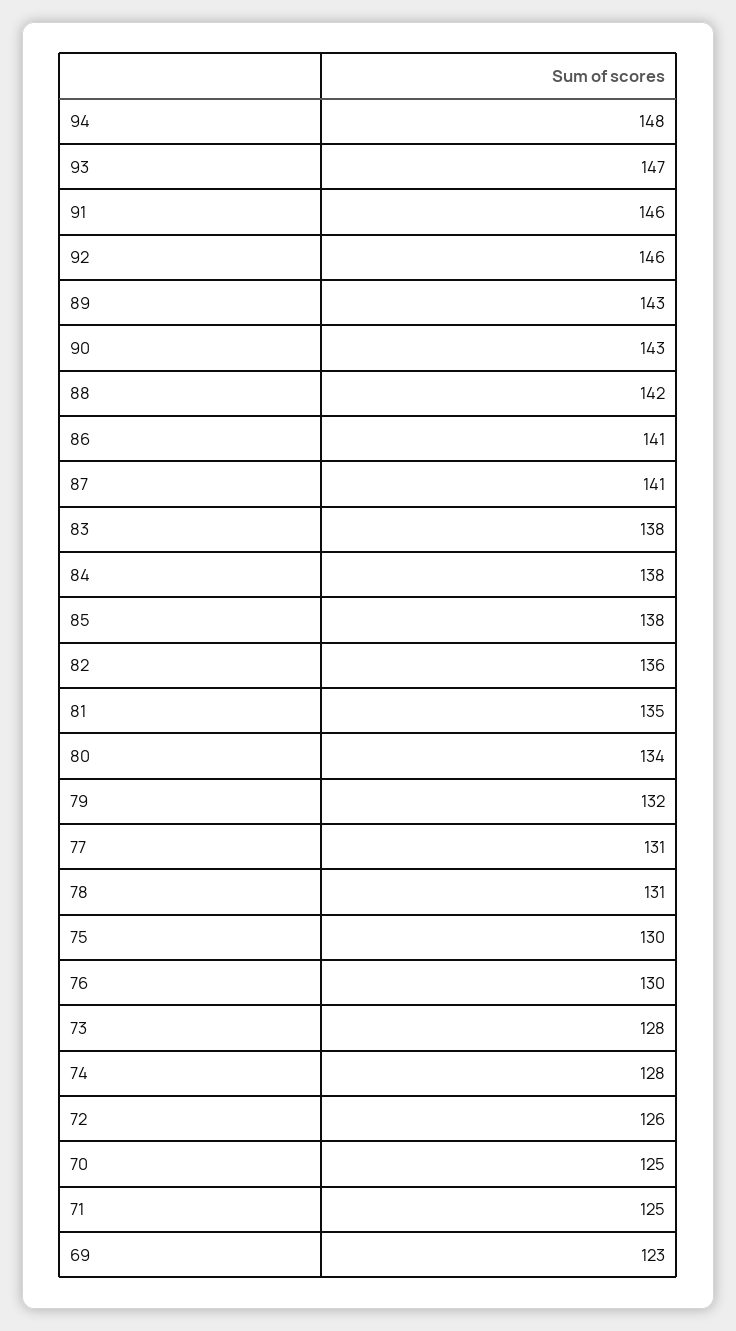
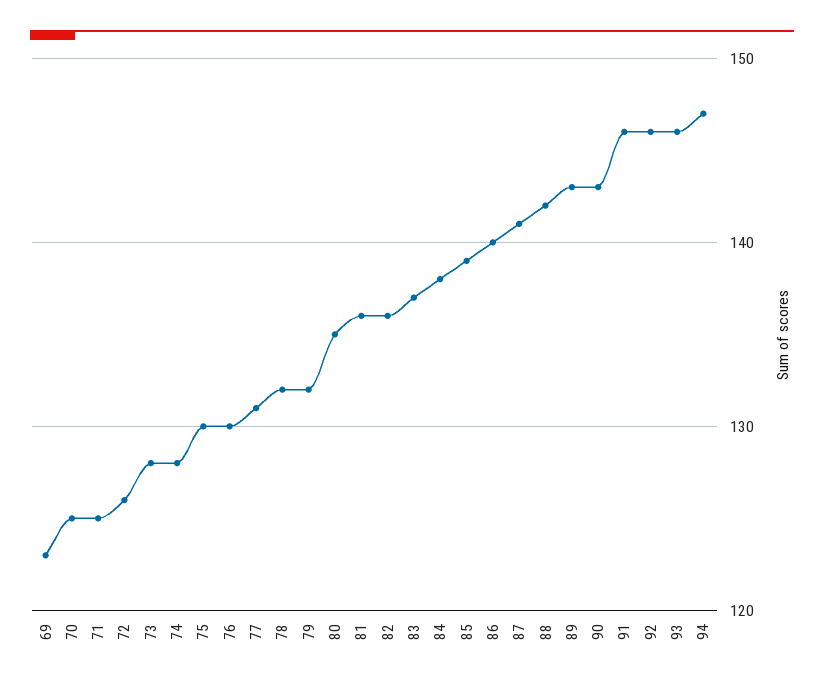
94: 148 -> 147
93: 147 -> 146
86: 141 -> 140
83: 138 -> 137
85: 138 -> 139
81: 135 -> 136
80: 134 -> 135
78: 131 -> 132

